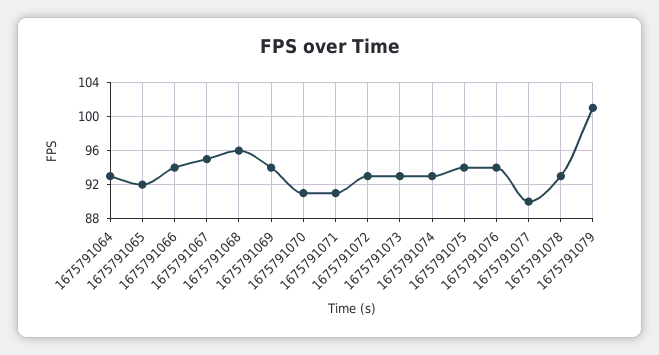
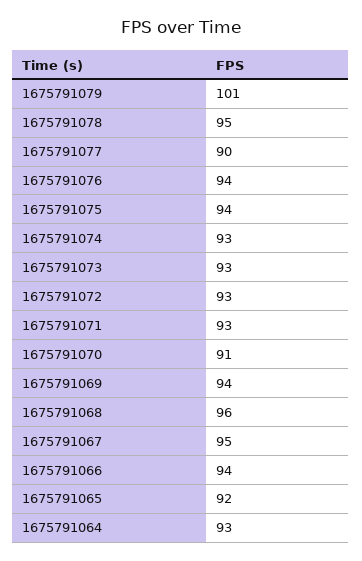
1675791071: 91 -> 93
1675791078: 93 -> 95

